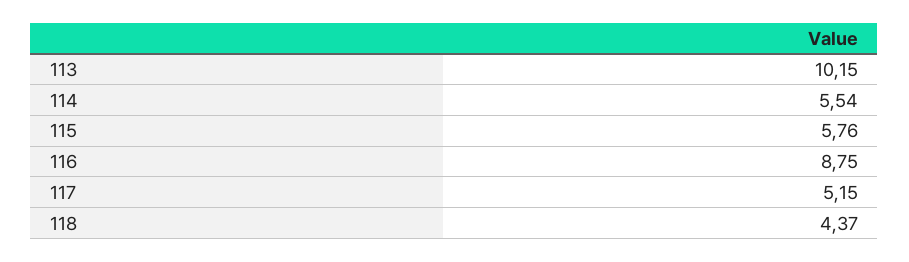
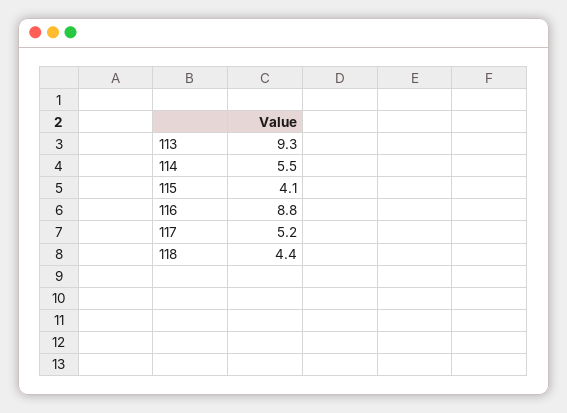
113: 10.15 -> 9.3
115: 5.76 -> 4.1

